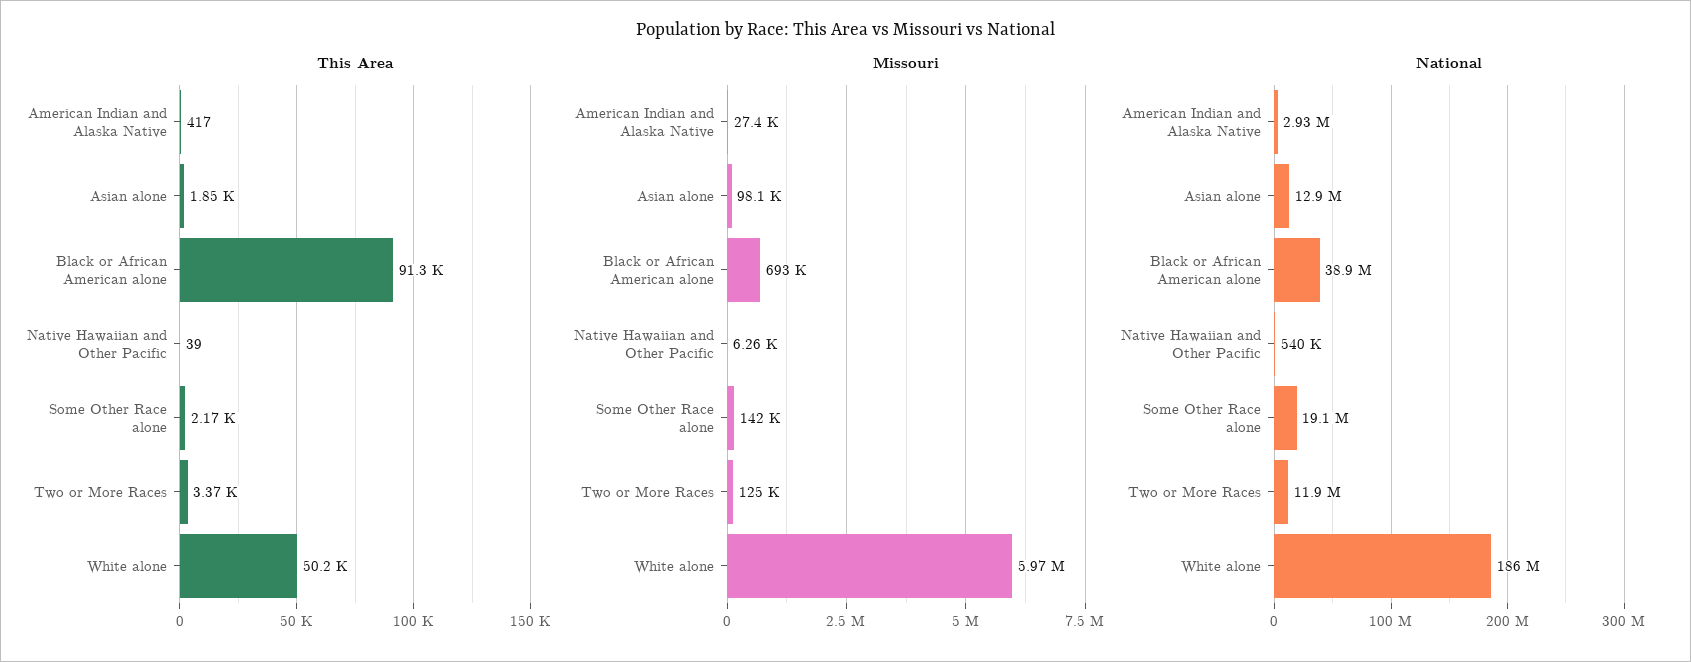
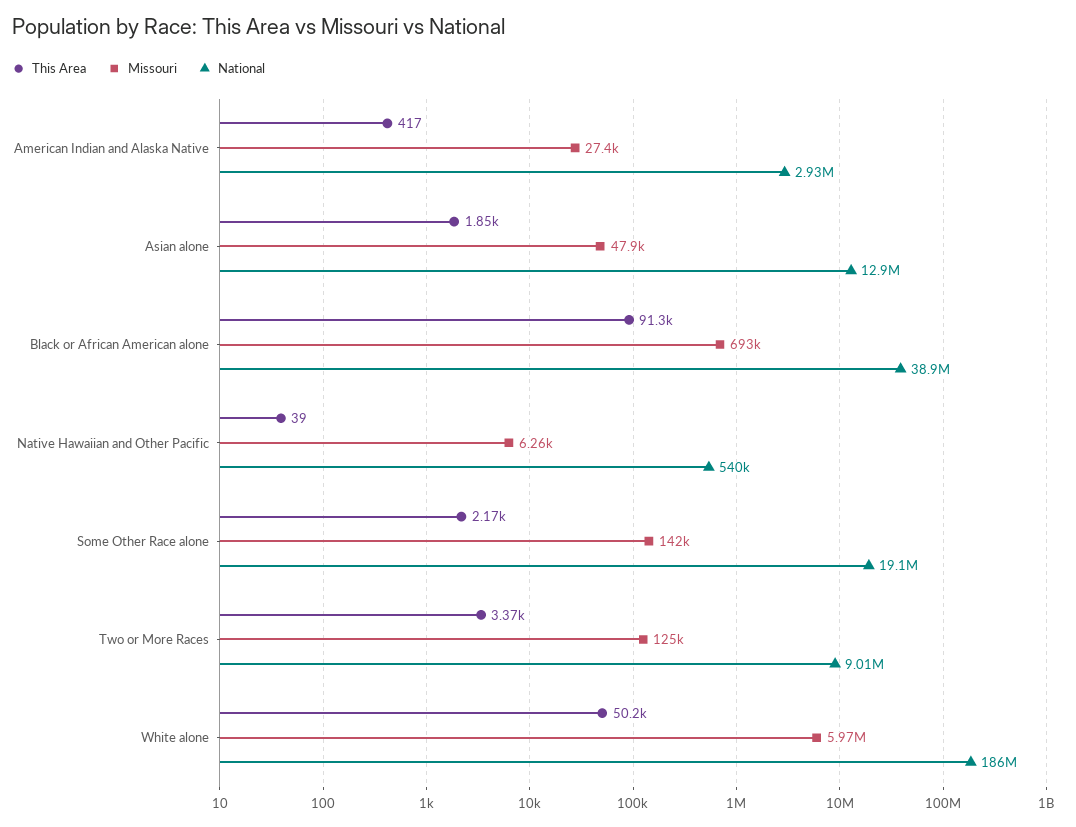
Missouri, Asian alone: 98100 -> 47900
National, Two or More Races: 11900000 -> 9010000

